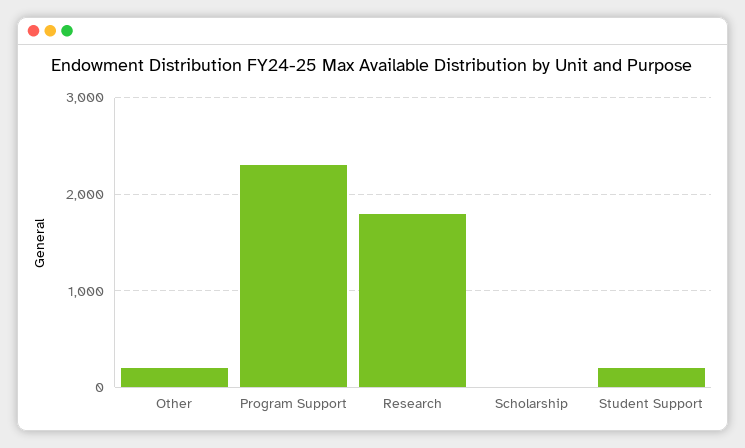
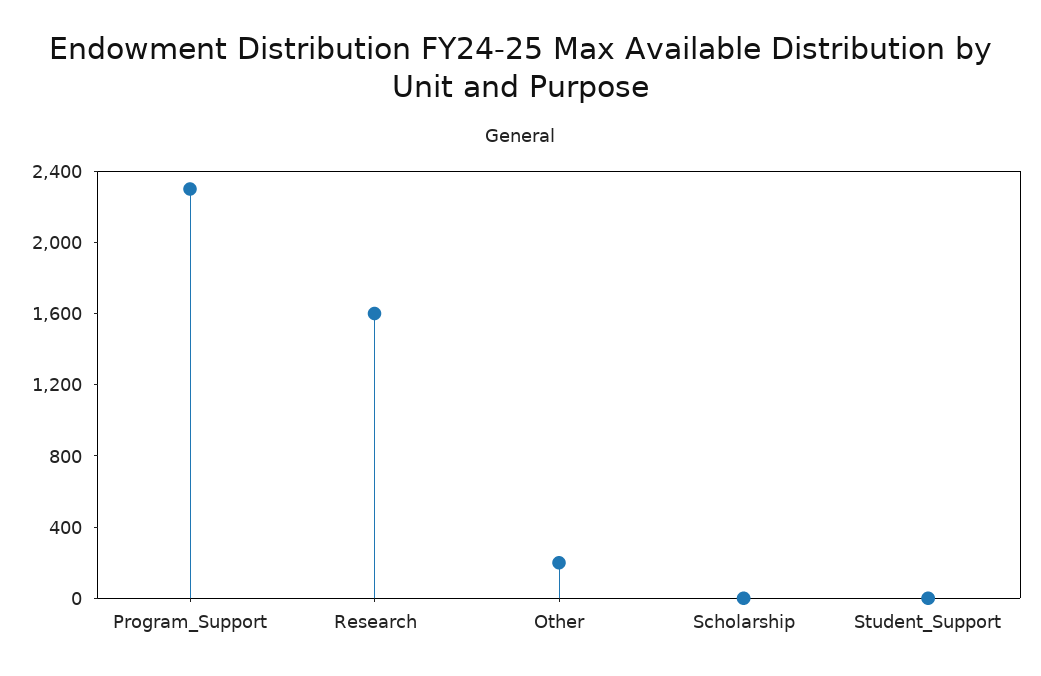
Research: 1800 -> 1600
Student Support: 200 -> 0

